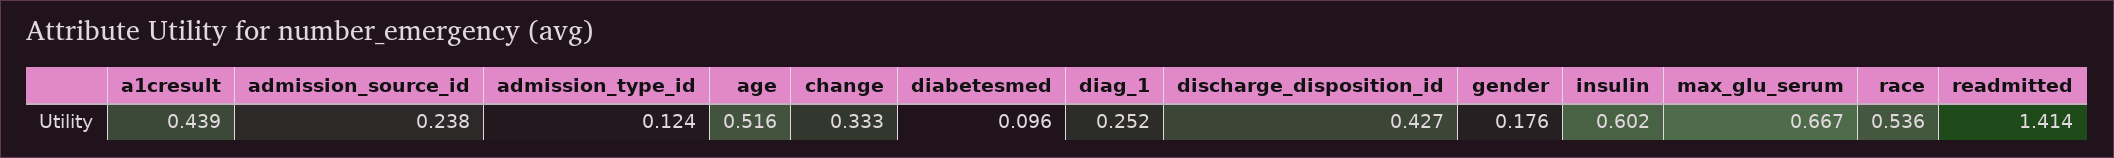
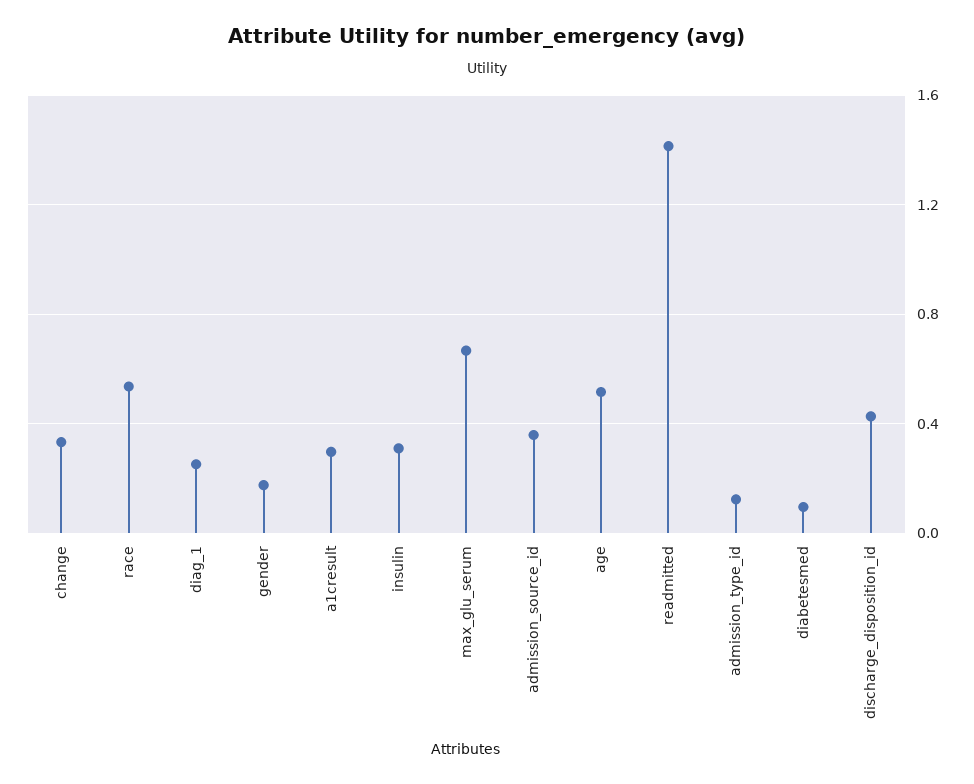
a1cresult: 0.439 -> 0.3
admission_source_id: 0.238 -> 0.35
insulin: 0.602 -> 0.3

